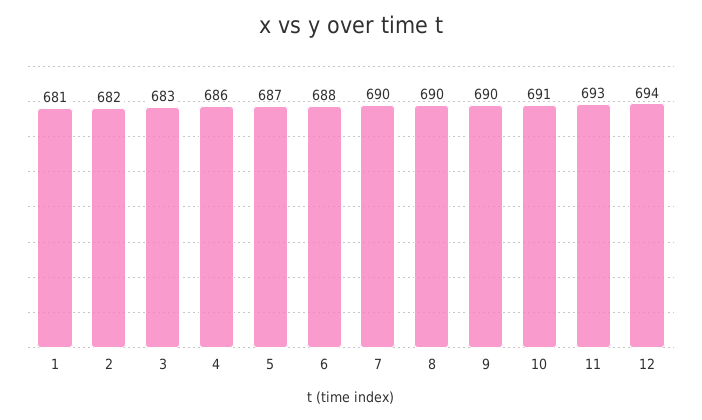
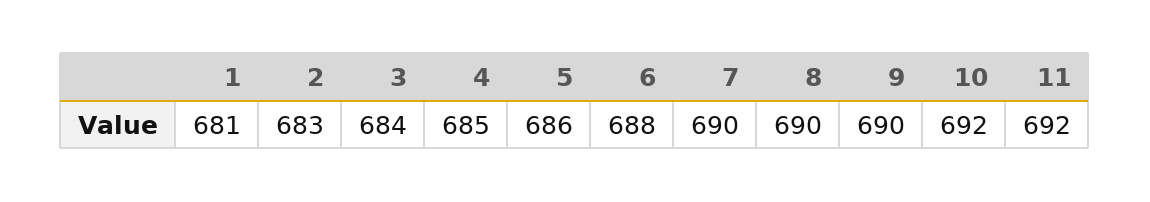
2: 682 -> 683
3: 683 -> 684
4: 686 -> 685
5: 687 -> 686
10: 691 -> 692
11: 693 -> 692
12: 694 -> none

